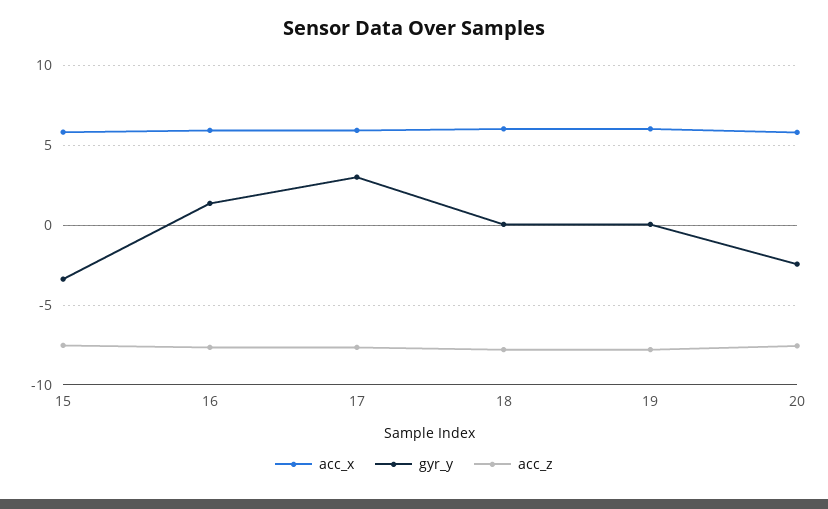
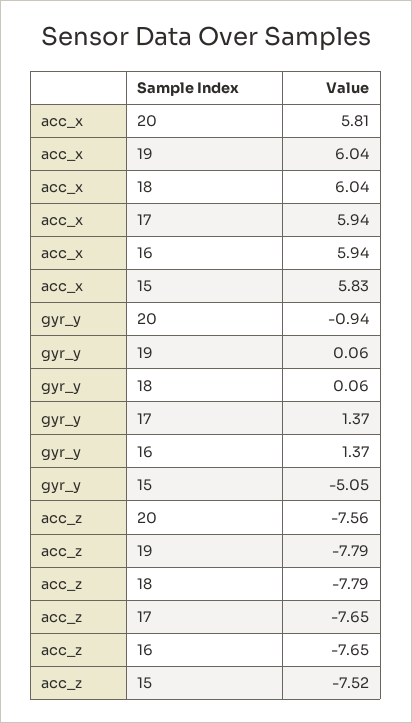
gyr_y, 15: -3.5 -> -5.05
gyr_y, 17: 3 -> 1.37
gyr_y, 20: -2.5 -> -0.94

